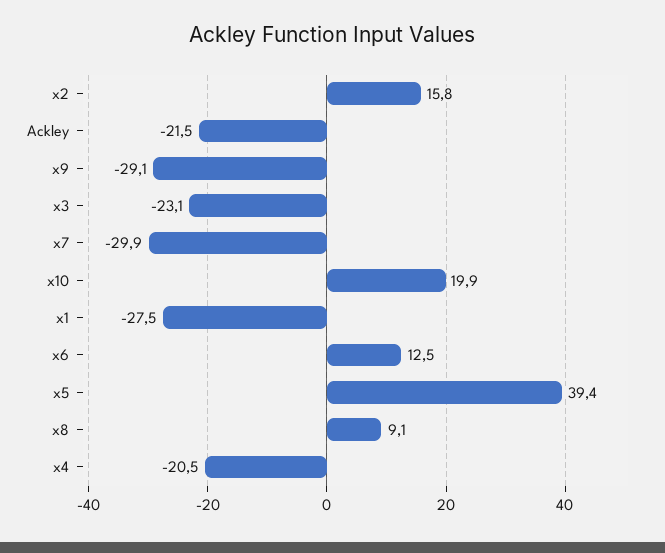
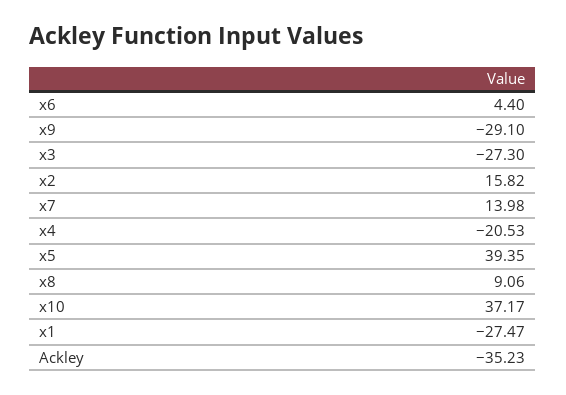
Ackley: -21.5 -> -35.23
x3: -23.1 -> -27.3
x7: -29.9 -> 13.98
x10: 19.9 -> 37.17
x6: 12.5 -> 4.4

